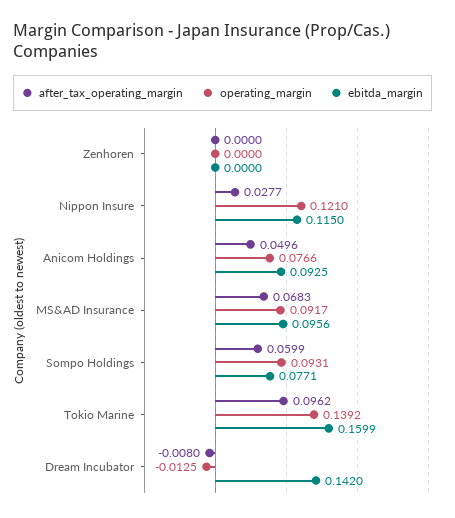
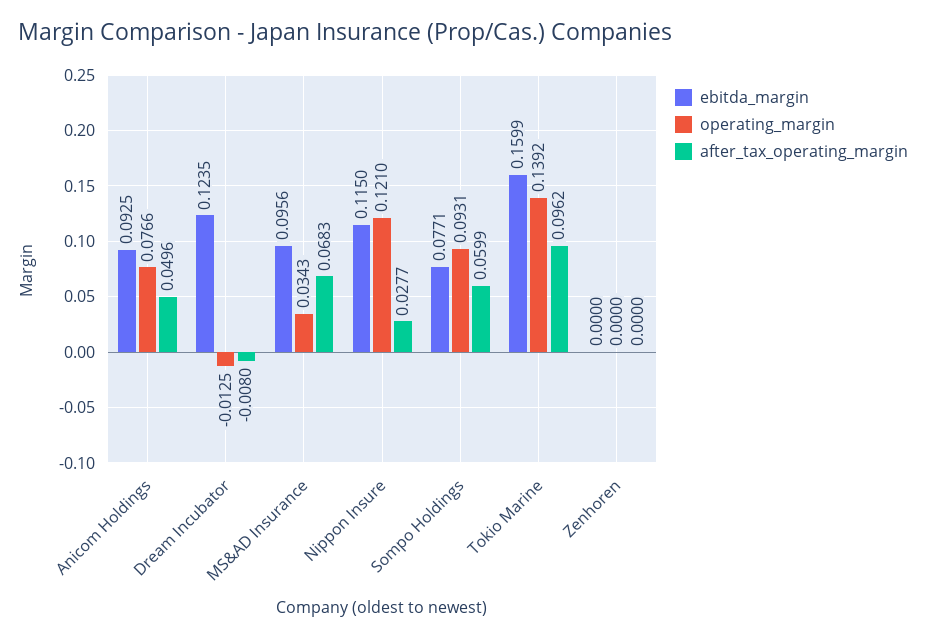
operating_margin, MS&AD Insurance: 0.0917 -> 0.0343
ebitda_margin, Dream Incubator: 0.142 -> 0.1235

